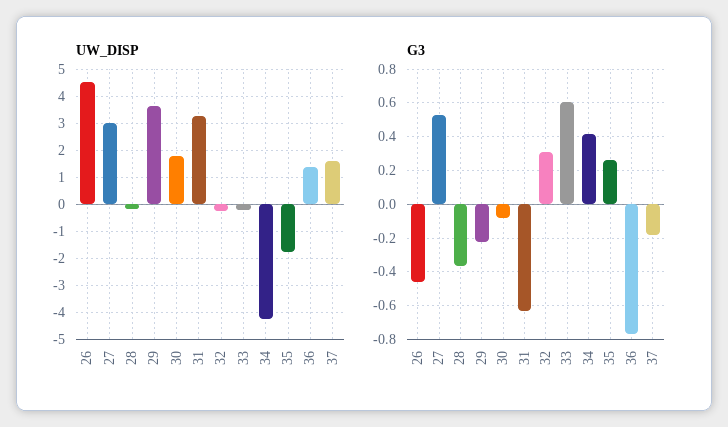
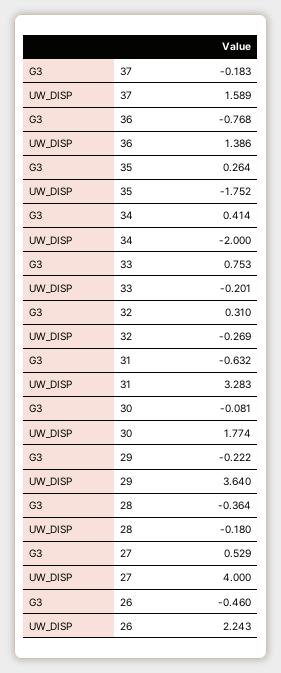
UW_DISP, 26: 4.5 -> 2.243
UW_DISP, 27: 3 -> 4
UW_DISP, 34: -4.25 -> -2
G3, 33: 0.6 -> 0.753

